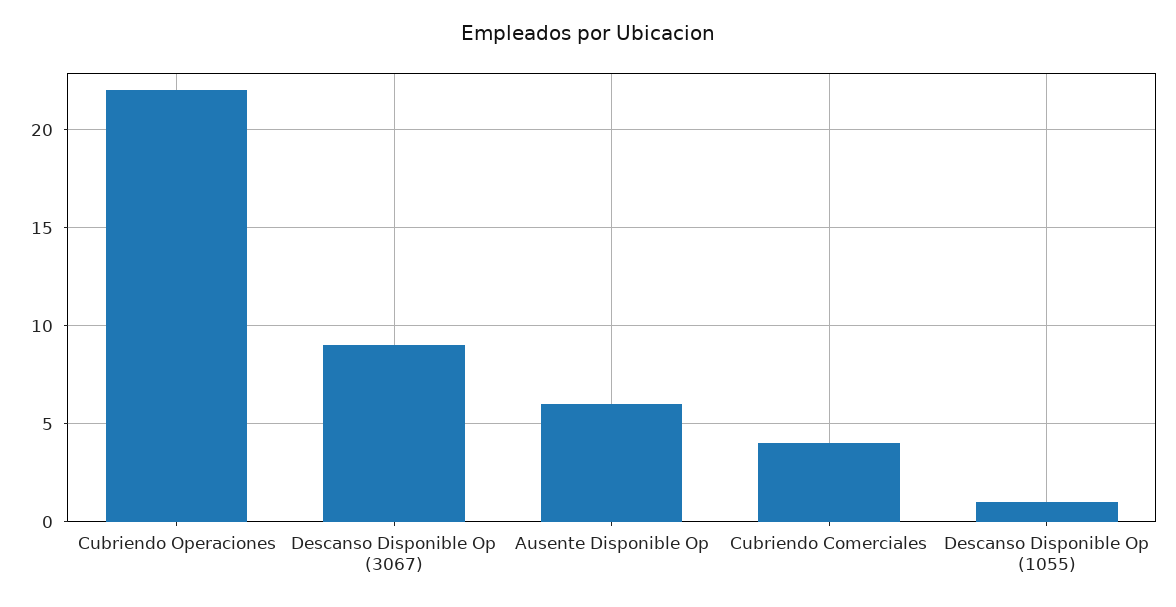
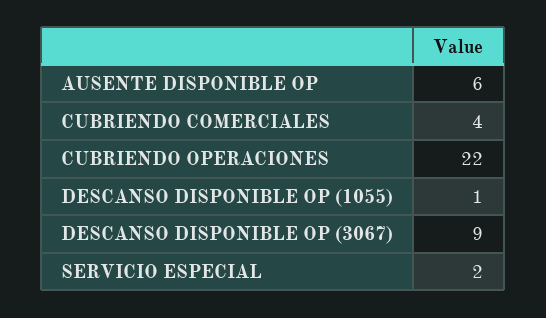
SERVICIO ESPECIAL: none -> 2

